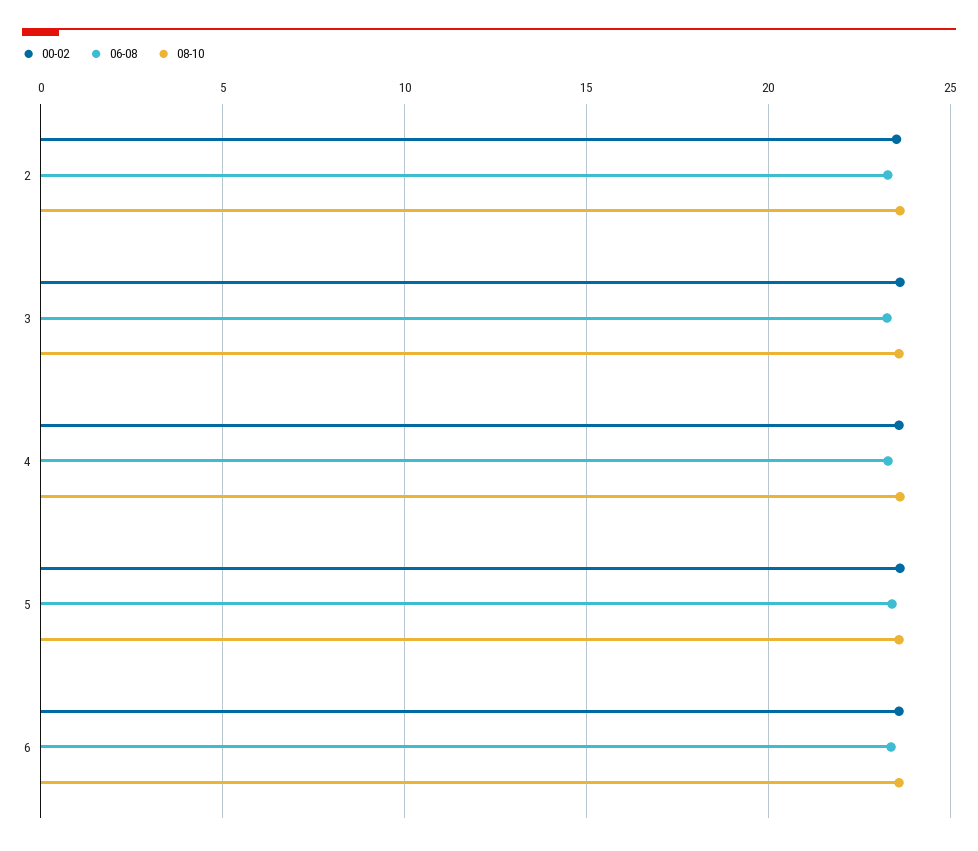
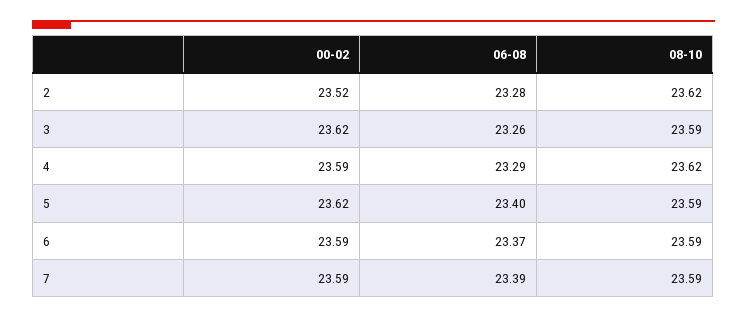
00-02, 7: none -> 23.59
06-08, 7: none -> 23.39
08-10, 7: none -> 23.59

